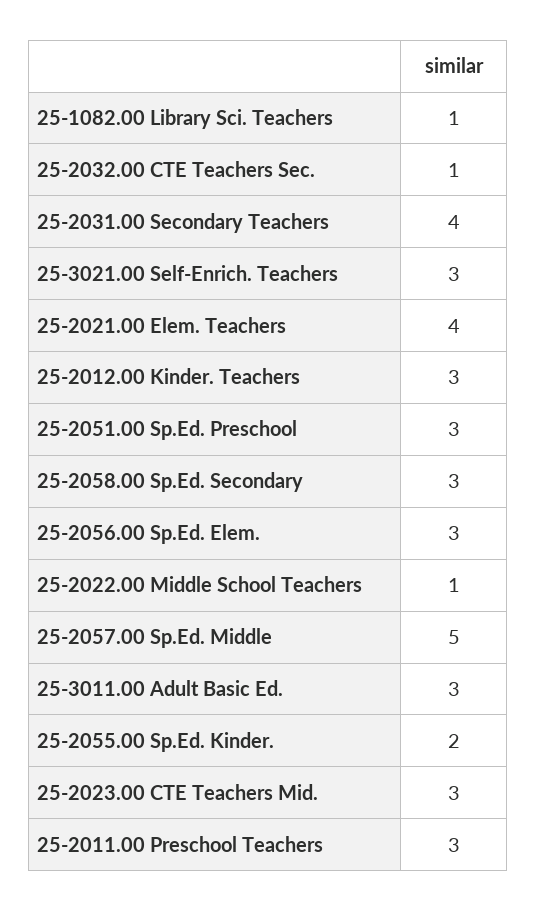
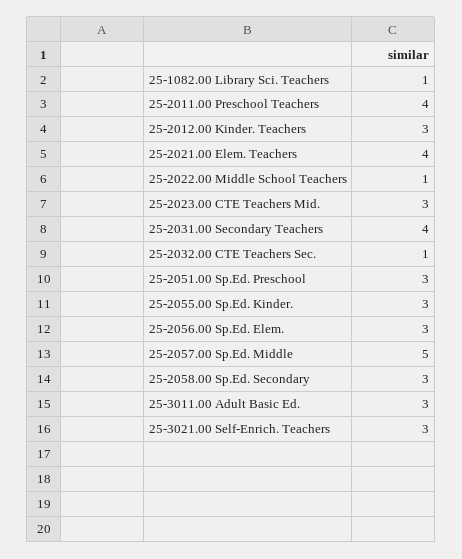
25-2055.00 Sp.Ed. Kinder.: 2 -> 3
25-2011.00 Preschool Teachers: 3 -> 4

